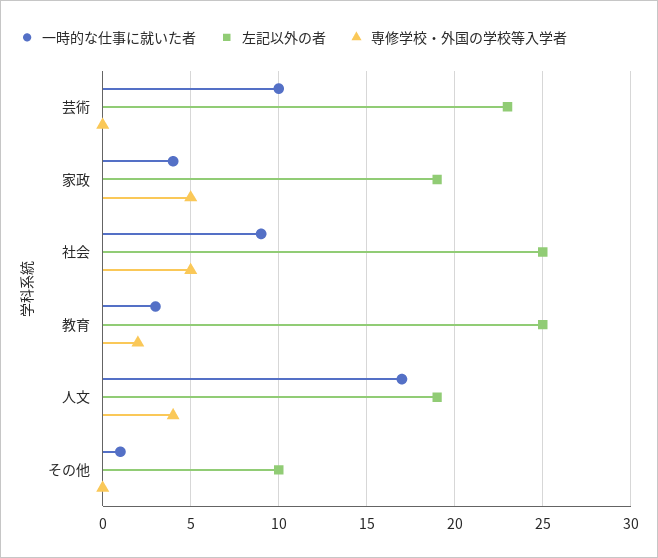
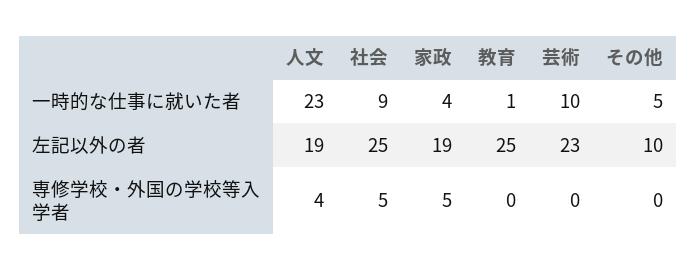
一時的な仕事に就いた者, 教育: 3 -> 1
専修学校・外国の学校等入学者, 教育: 2 -> 0
一時的な仕事に就いた者, 人文: 17 -> 23
一時的な仕事に就いた者, その他: 1 -> 5

